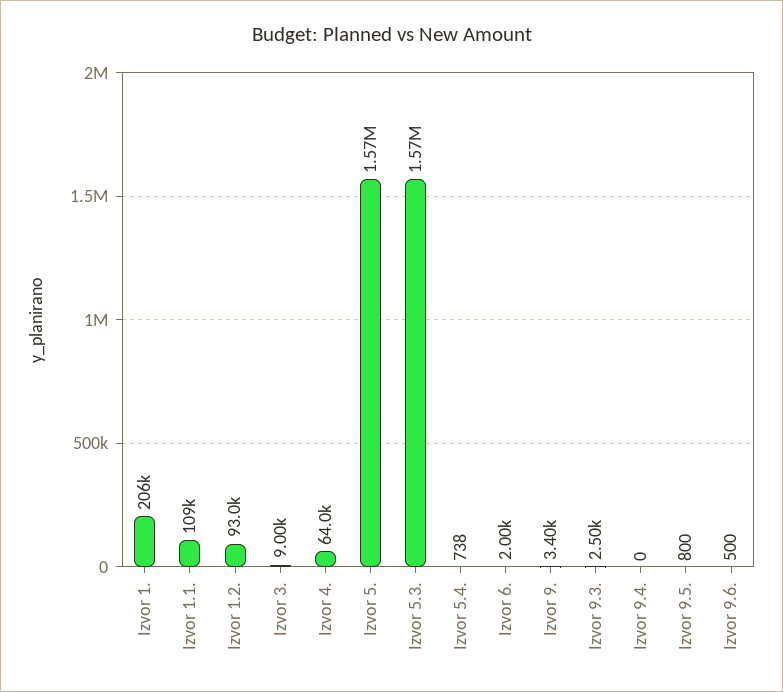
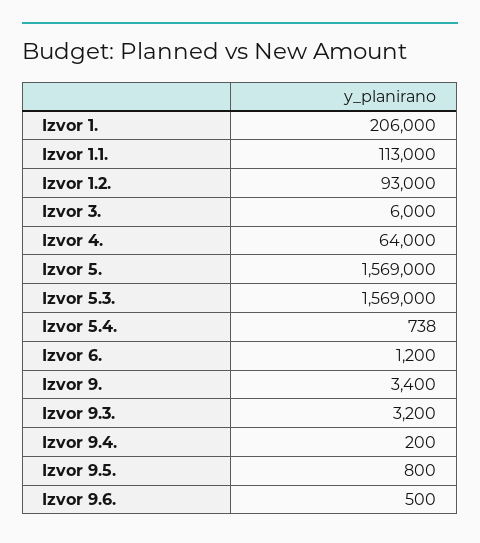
Izvor 1.1.: 109000 -> 113000
Izvor 3.: 9000 -> 6000
Izvor 6.: 2000 -> 1200
Izvor 9.3.: 2500 -> 3200
Izvor 9.4.: 0 -> 200

